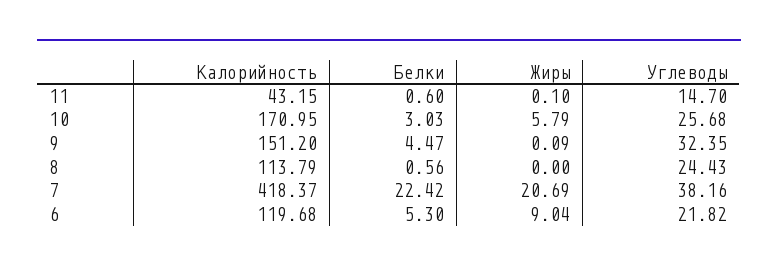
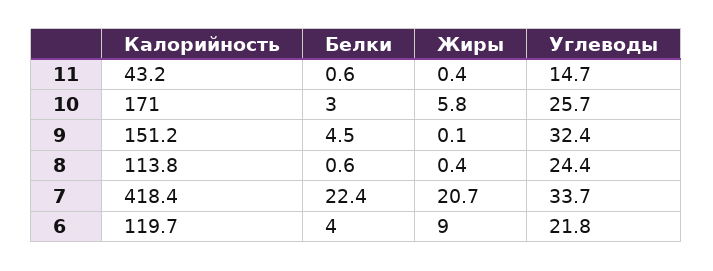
Жиры, 11: 0.1 -> 0.4
Жиры, 8: 0 -> 0.4
Углеводы, 7: 38.16 -> 33.7
Белки, 6: 5.3 -> 4

